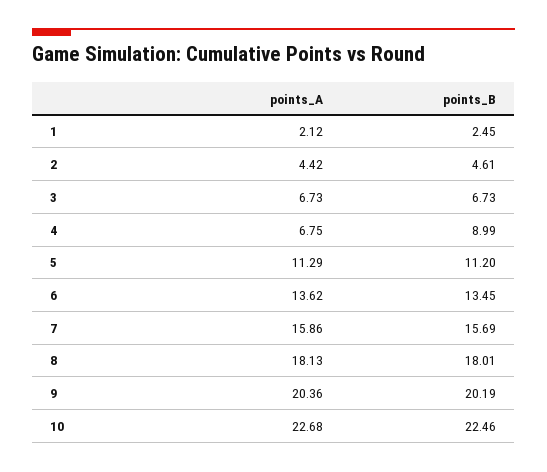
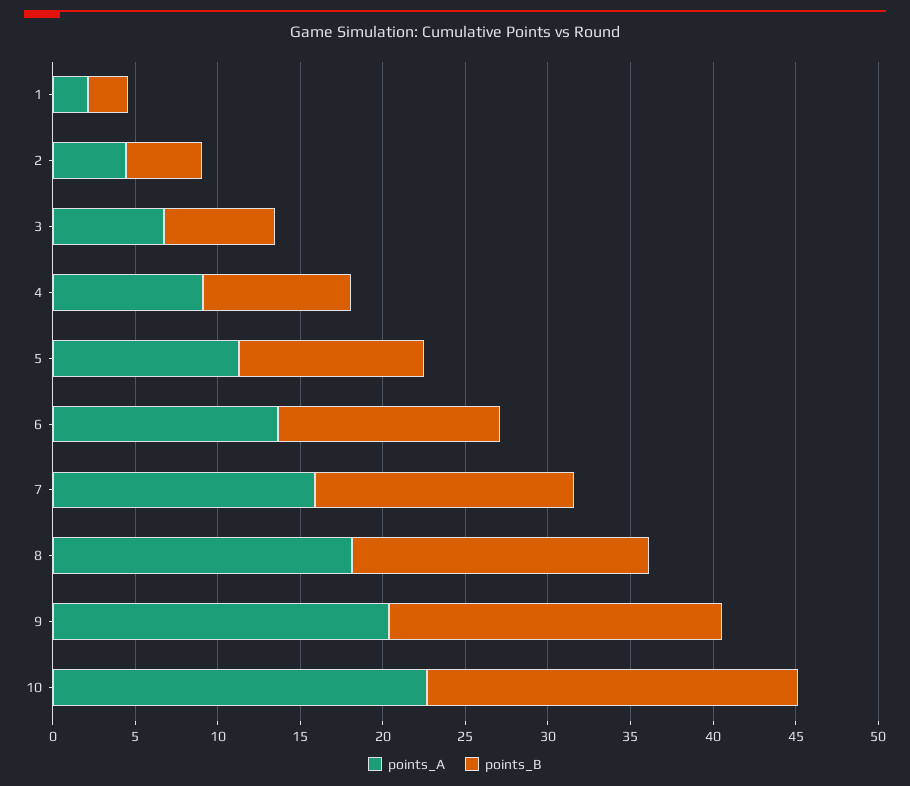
points_A, 4: 6.75 -> 9

